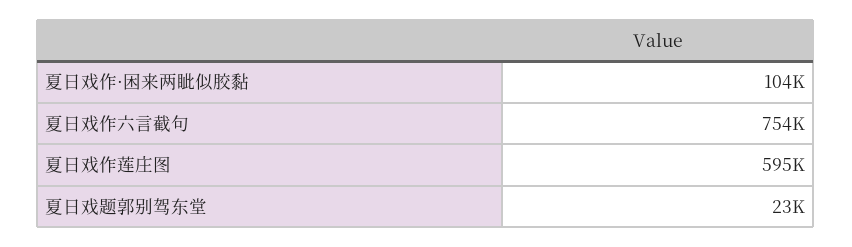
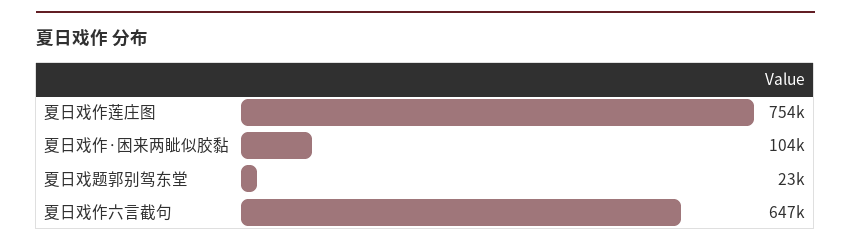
夏日戏作六言截句: 754000 -> 647000
夏日戏作莲庄图: 595000 -> 754000

